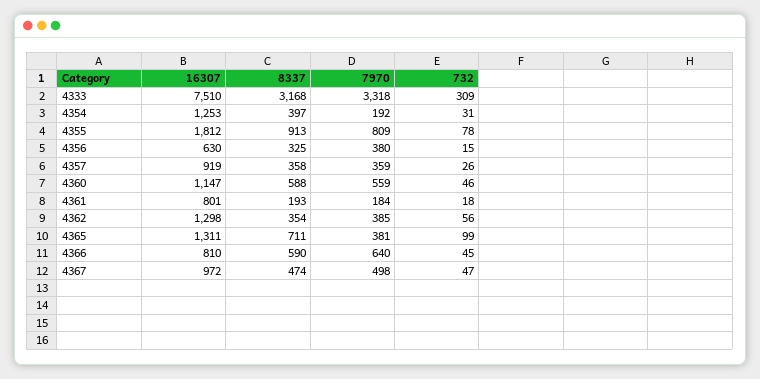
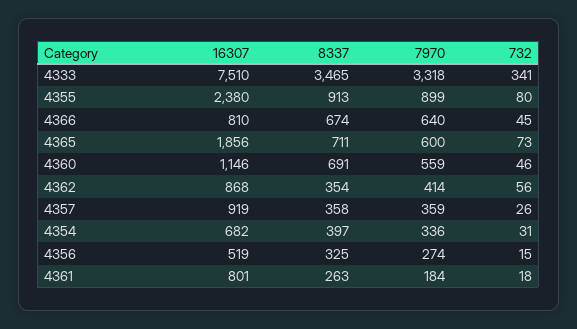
8337, 4333: 3168 -> 3465
732, 4333: 309 -> 341
16307, 4354: 1253 -> 682
7970, 4354: 192 -> 336
16307, 4355: 1812 -> 2380
7970, 4355: 809 -> 899
732, 4355: 78 -> 80
16307, 4356: 630 -> 519
7970, 4356: 380 -> 274
16307, 4360: 1147 -> 1146
8337, 4360: 588 -> 691
8337, 4361: 193 -> 263
16307, 4362: 1298 -> 868
7970, 4362: 385 -> 414
16307, 4365: 1311 -> 1856
7970, 4365: 381 -> 600
732, 4365: 99 -> 73
8337, 4366: 590 -> 674
16307, 4367: 972 -> none
8337, 4367: 474 -> none
7970, 4367: 498 -> none
732, 4367: 47 -> none

